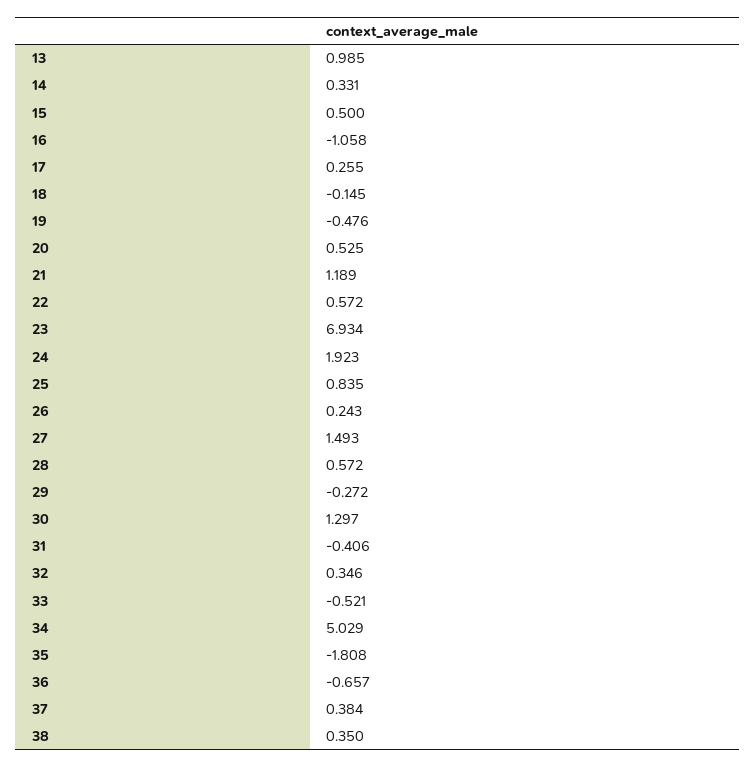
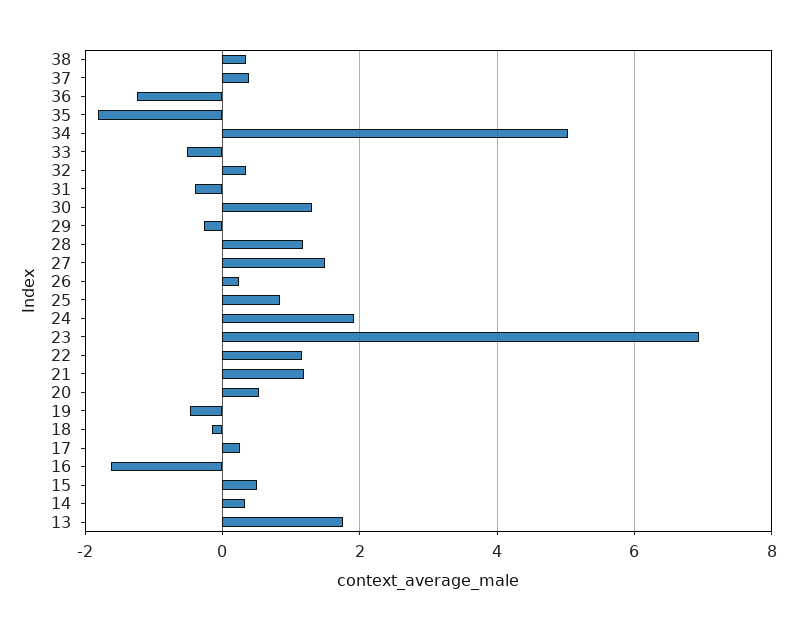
13: 0.985 -> 1.8
16: -1.058 -> -1.6
22: 0.572 -> 1.2
28: 0.572 -> 1.2
36: -0.657 -> -1.2

